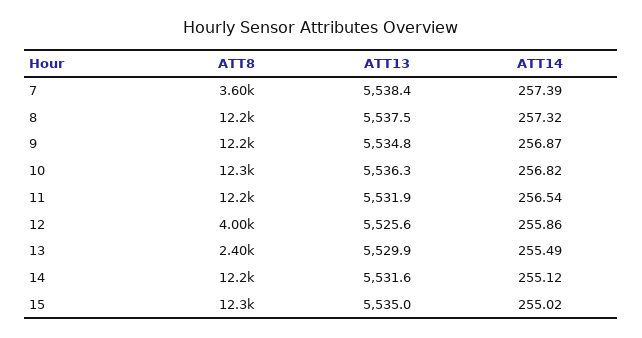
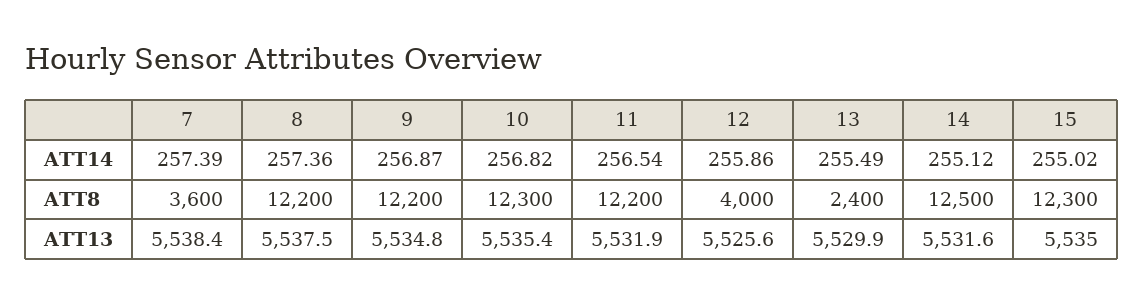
ATT14, 8: 257.32 -> 257.36
ATT13, 10: 5536.3 -> 5535.4
ATT8, 14: 12200 -> 12500

